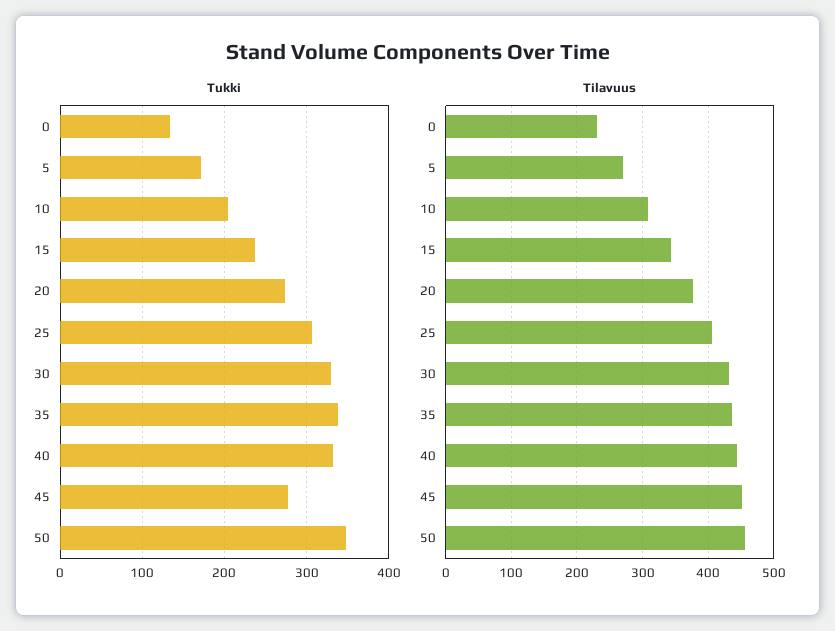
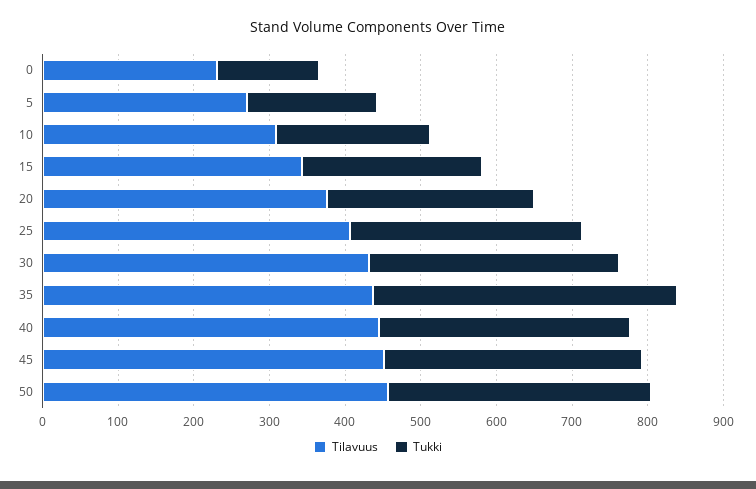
Tukki, 35: 340 -> 400
Tukki, 45: 280 -> 340

